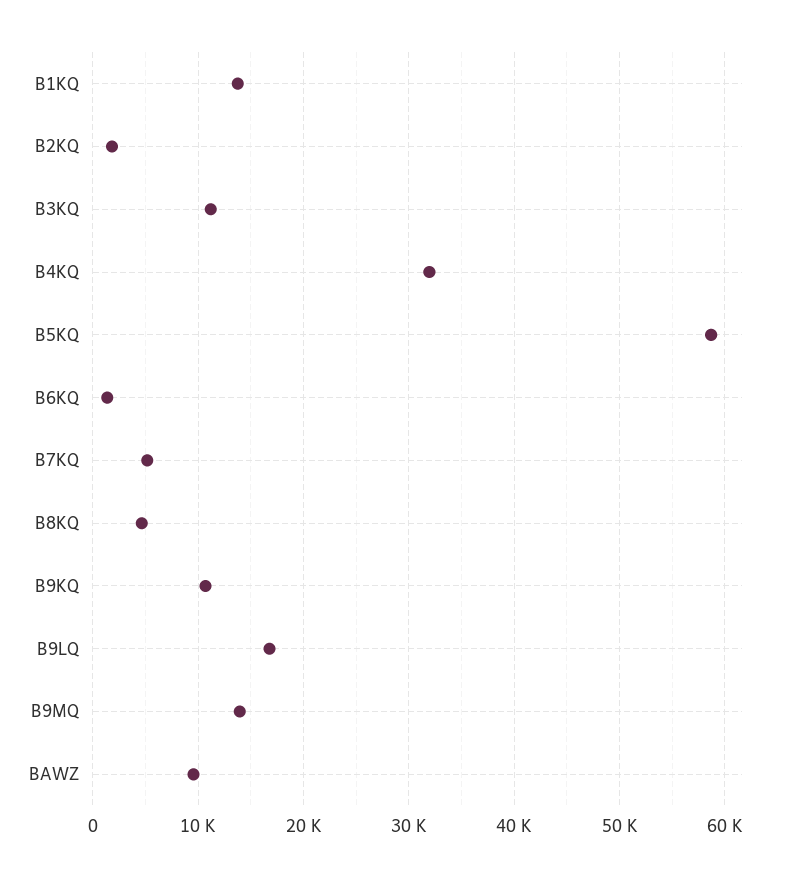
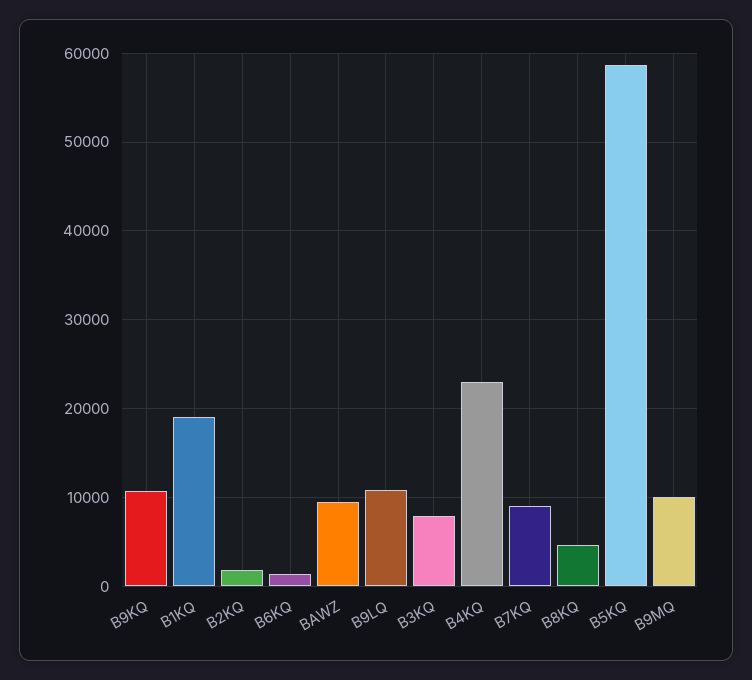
B1KQ: 14000 -> 19000
B3KQ: 11000 -> 8000
B4KQ: 32000 -> 23000
B7KQ: 5000 -> 9000
B9LQ: 17000 -> 11000
B9MQ: 14000 -> 10000

